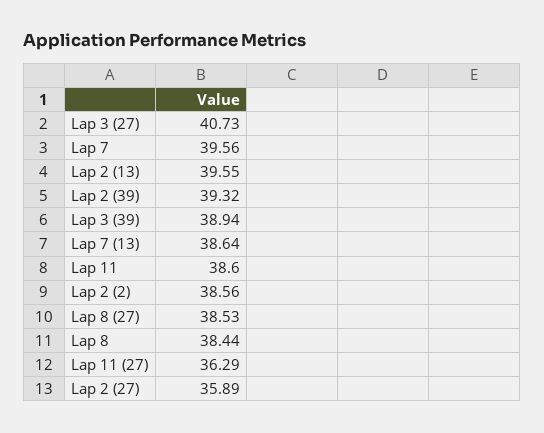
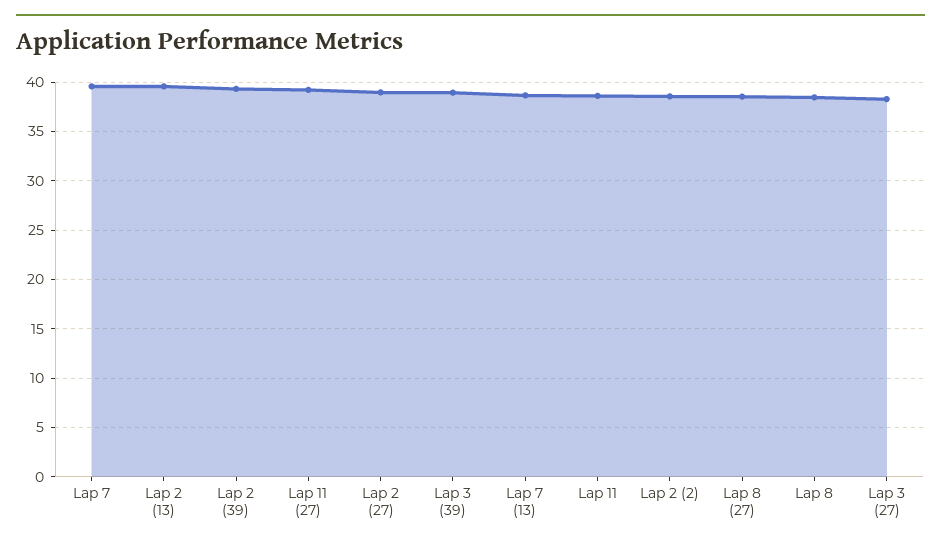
Lap 3 (27): 40.73 -> 38
Lap 11 (27): 36.29 -> 39
Lap 2 (27): 35.89 -> 39

